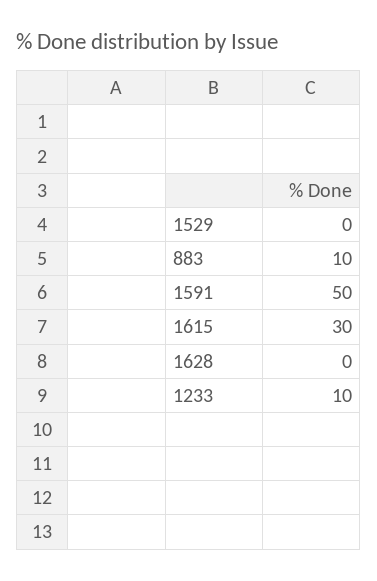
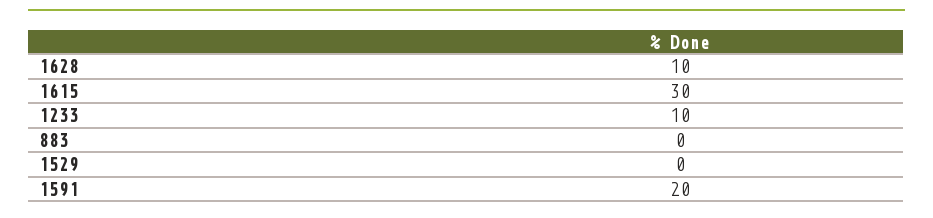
883: 10 -> 0
1591: 50 -> 20
1628: 0 -> 10

